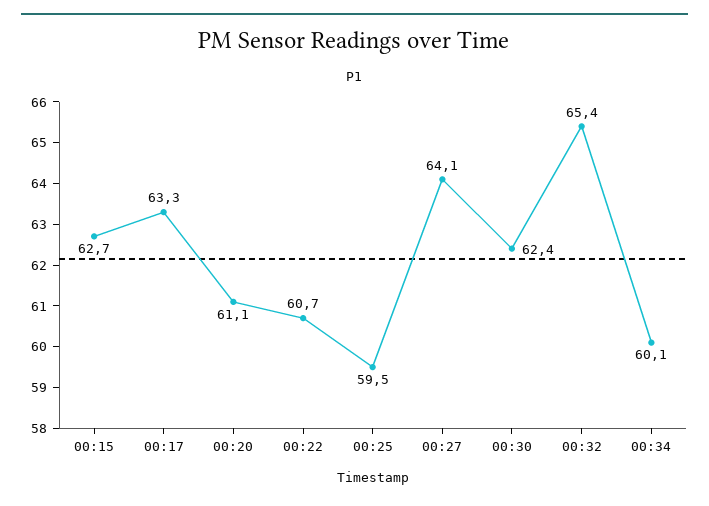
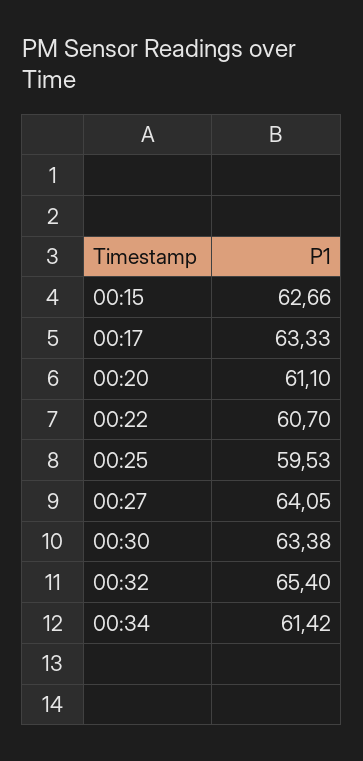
00:30: 62.4 -> 63.38
00:34: 60.1 -> 61.42

